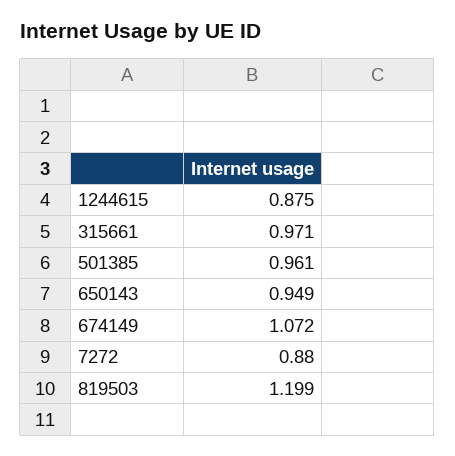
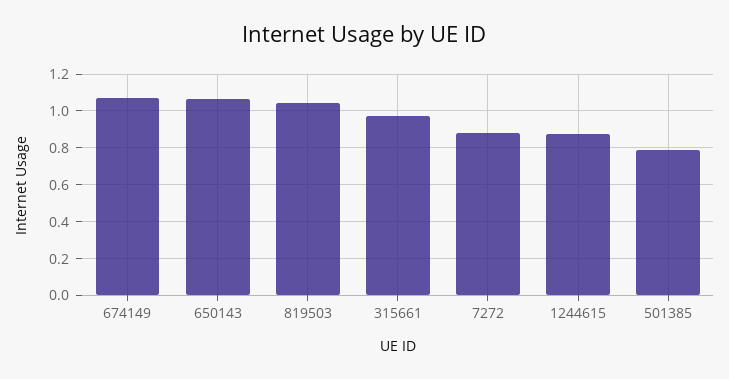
501385: 0.961 -> 0.8
650143: 0.949 -> 1.05
819503: 1.199 -> 1.05

